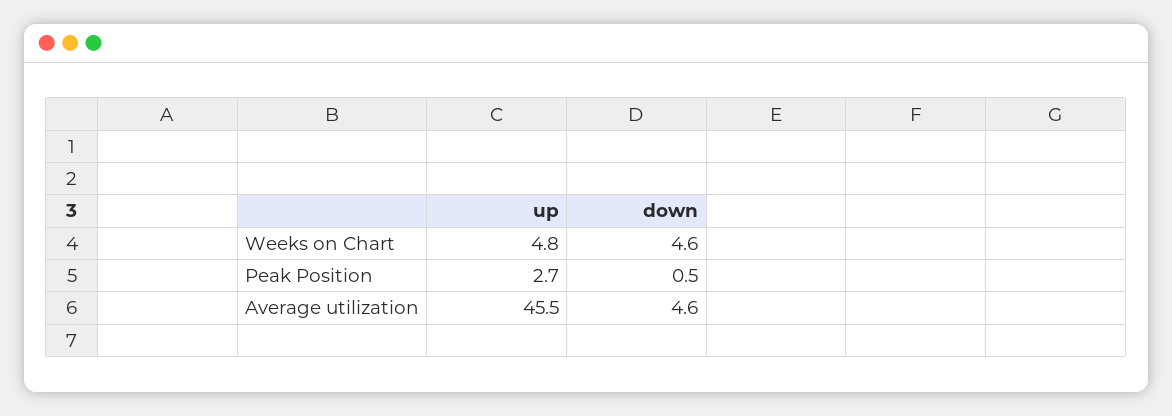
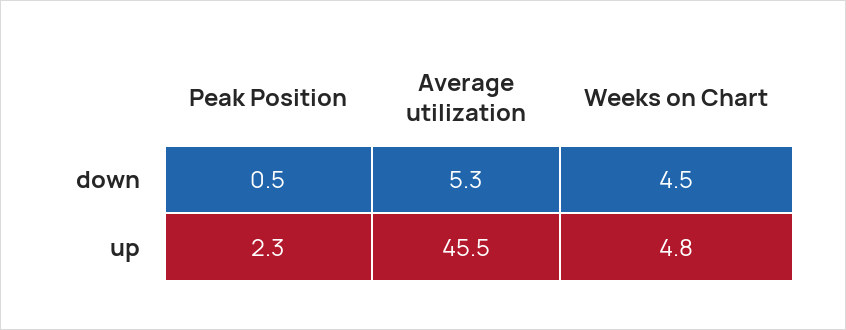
down, Weeks on Chart: 4.6 -> 4.5
up, Peak Position: 2.7 -> 2.3
down, Average utilization: 4.6 -> 5.3

